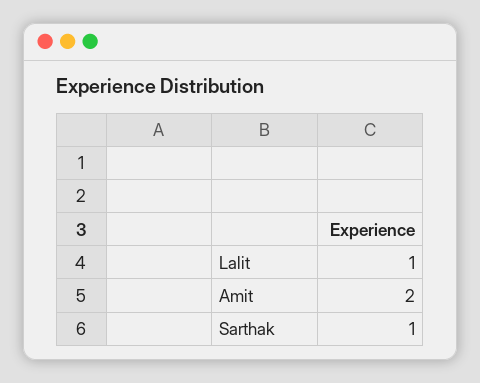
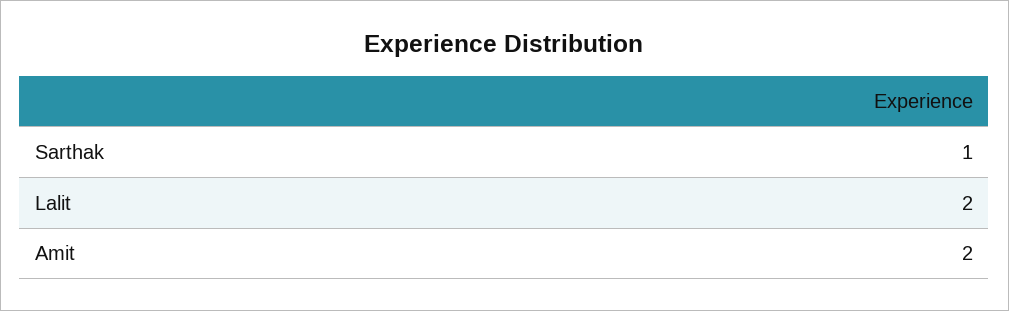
Lalit: 1 -> 2

